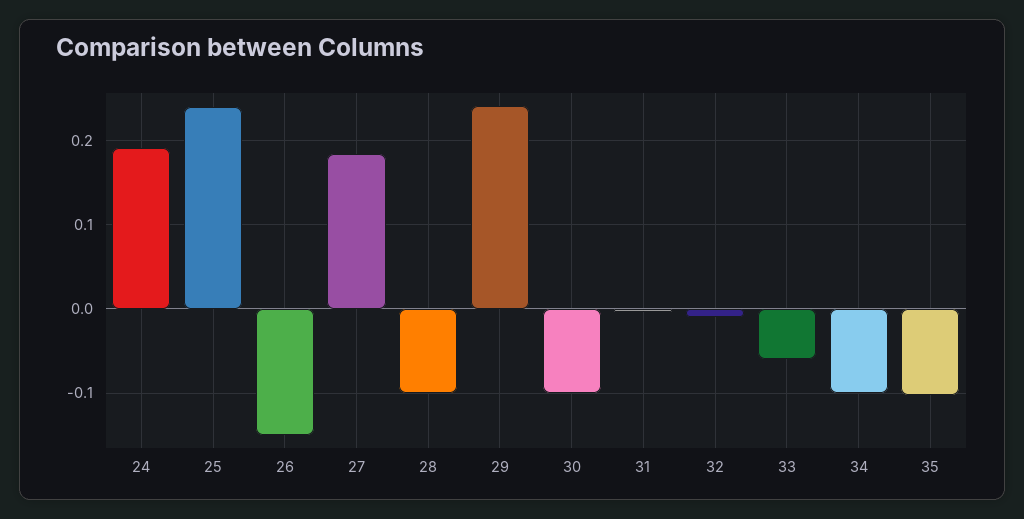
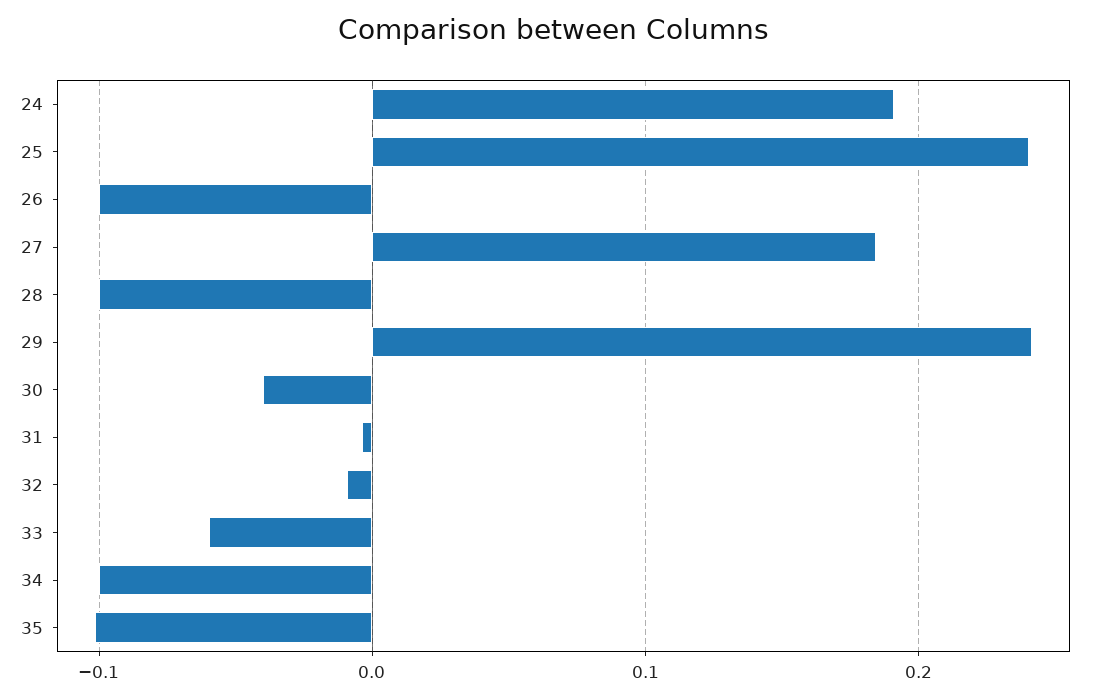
26: -0.15 -> -0.1
30: -0.1 -> -0.04

